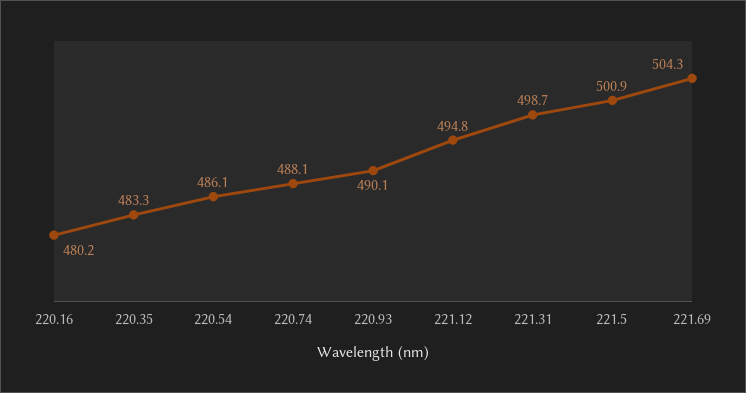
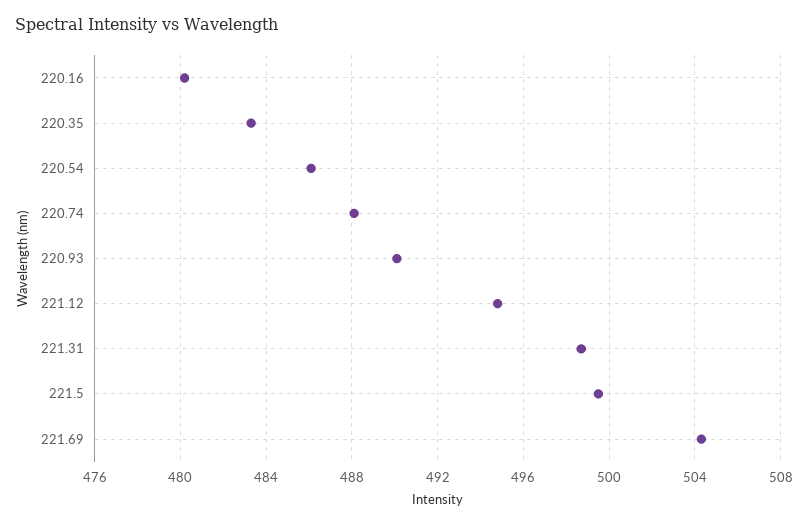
221.5: 500.9 -> 499.5

